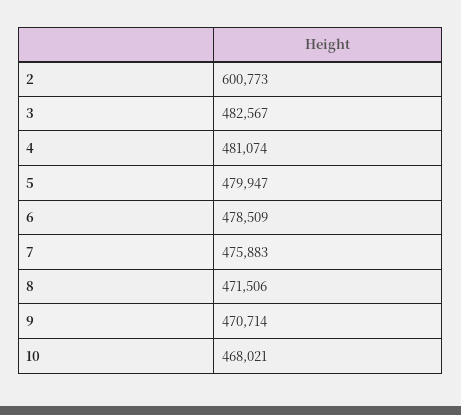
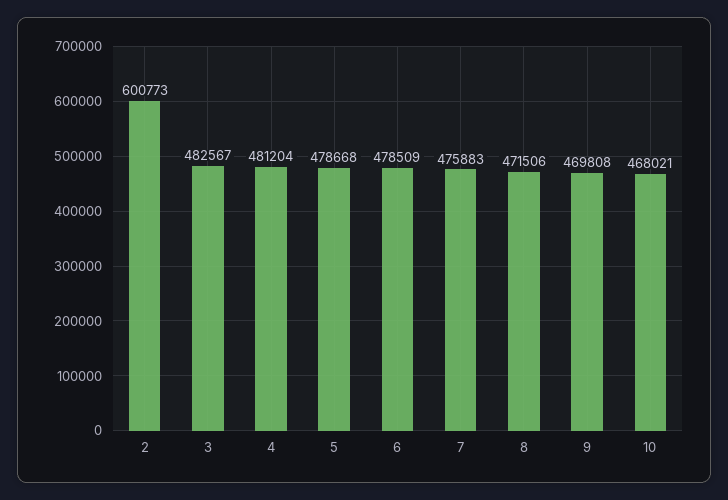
4: 481074 -> 481204
5: 479947 -> 478668
9: 470714 -> 469808

